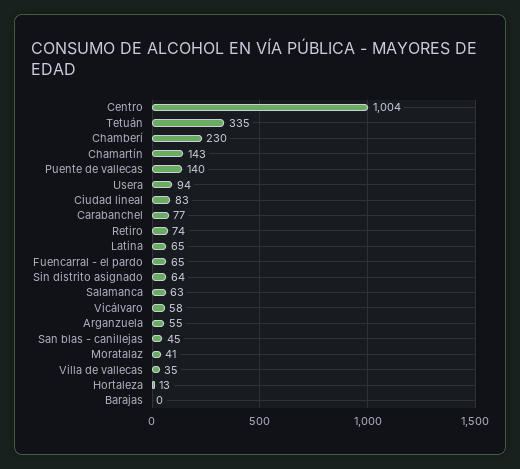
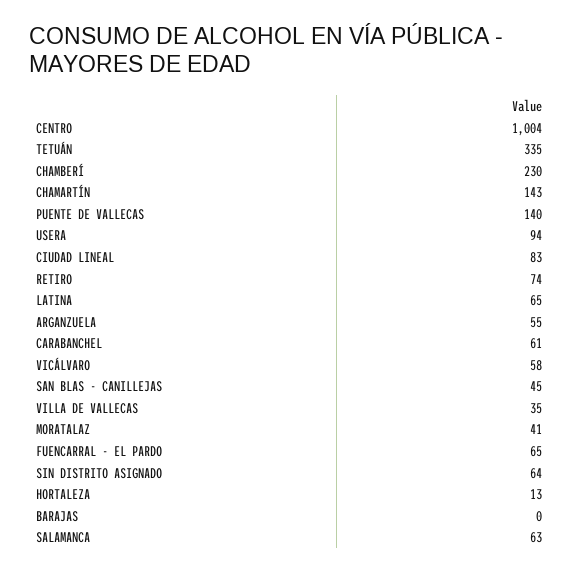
Carabanchel: 77 -> 61

